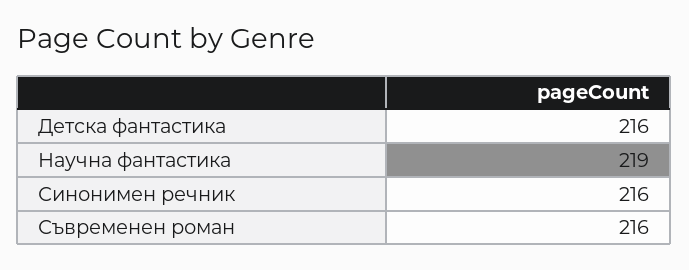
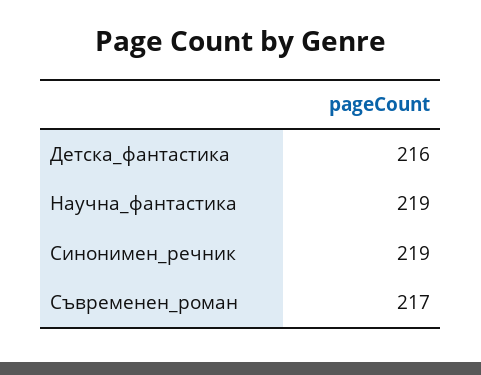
Синонимен речник: 216 -> 219
Съвременен роман: 216 -> 217

